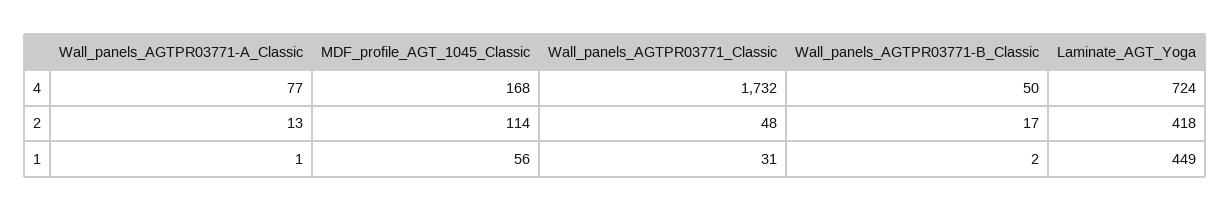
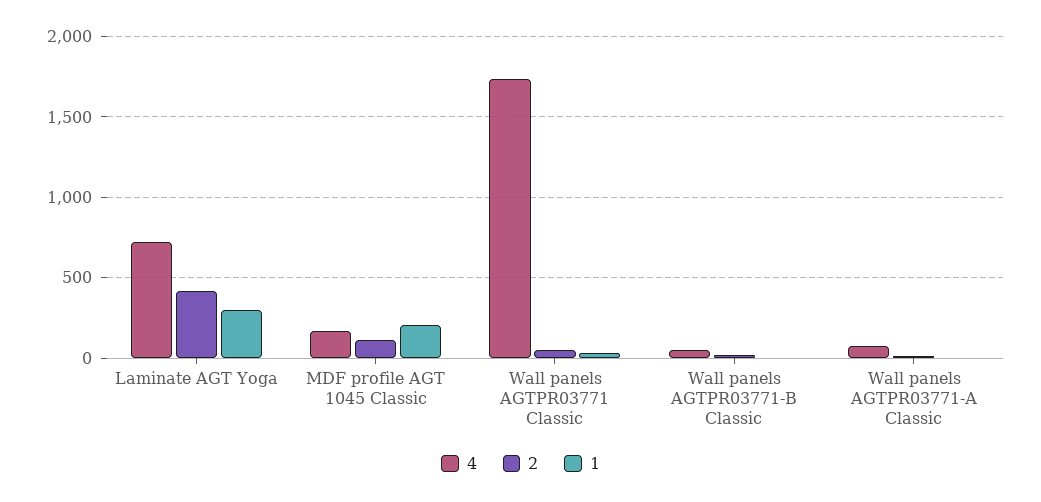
1, MDF_profile_AGT_1045_Classic: 56 -> 200
1, Laminate_AGT_Yoga: 449 -> 300

